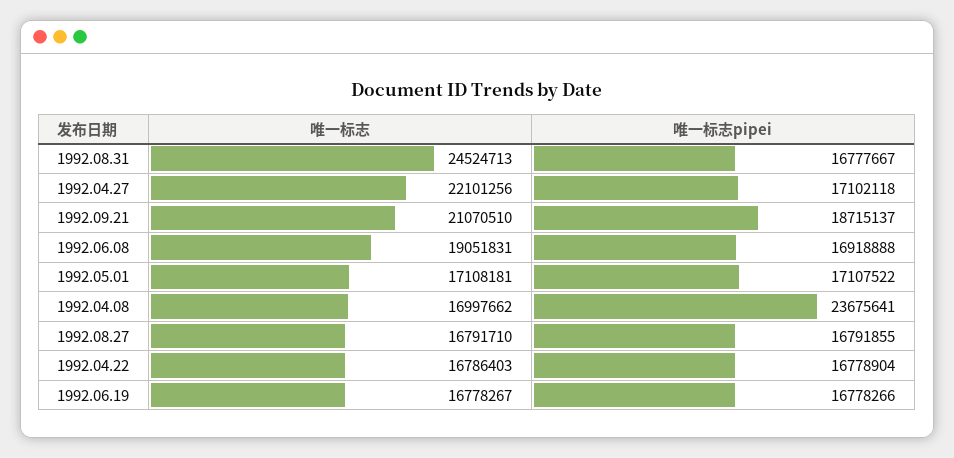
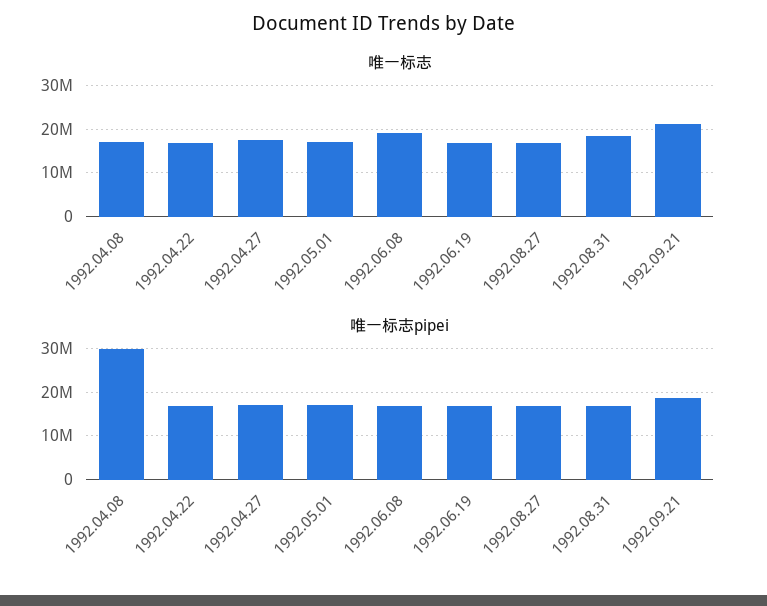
唯一标志, 1992.08.31: 24524713 -> 18000000
唯一标志, 1992.04.27: 22101256 -> 18000000
唯一标志pipei, 1992.04.08: 23675641 -> 30000000

